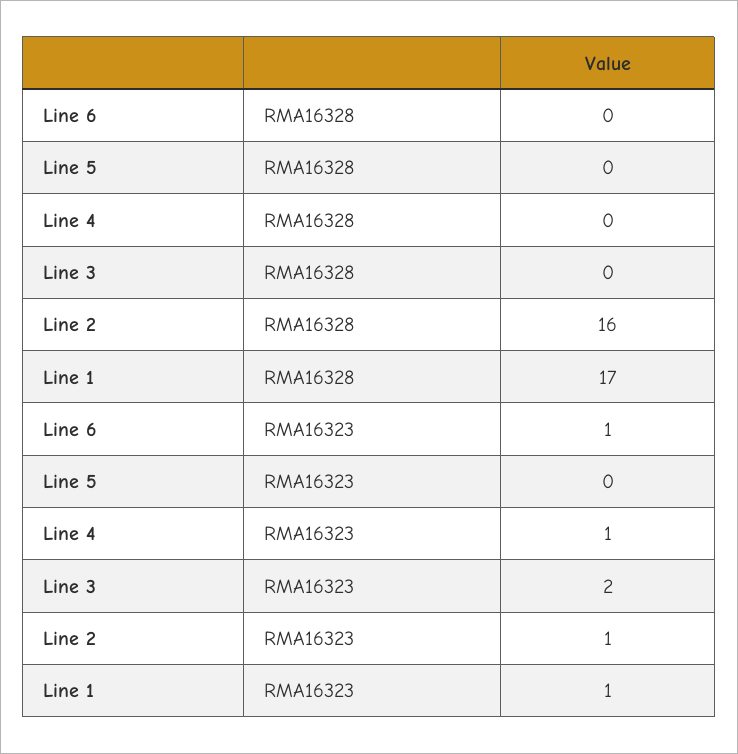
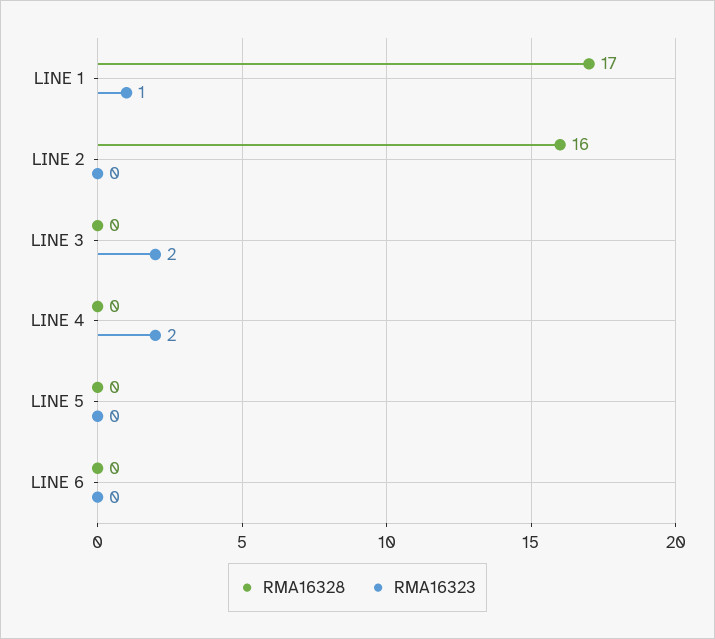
RMA16323, Line 6: 1 -> 0
RMA16323, Line 4: 1 -> 2
RMA16323, Line 2: 1 -> 0

